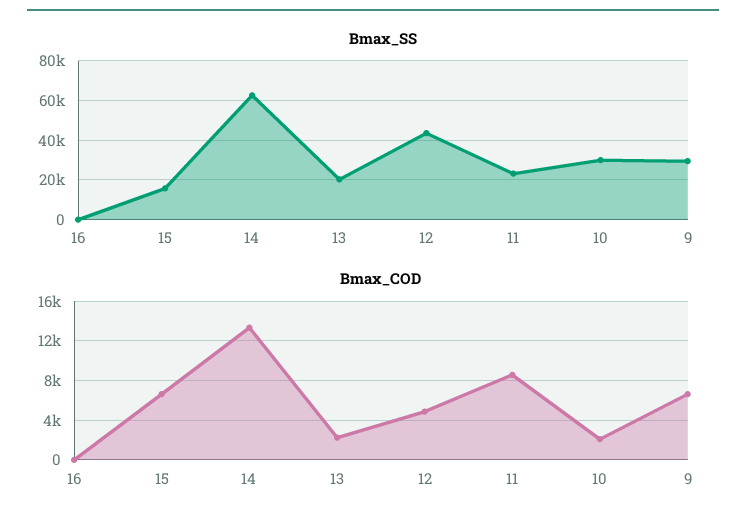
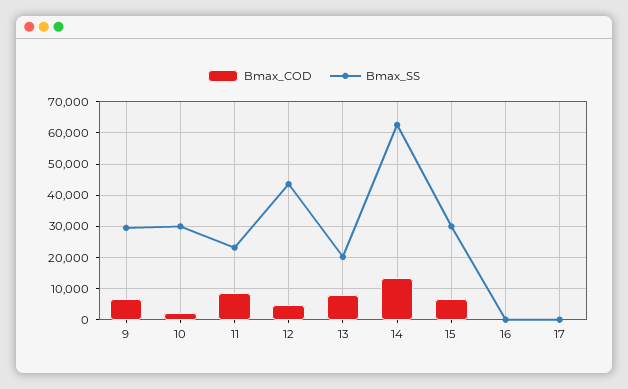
Bmax_SS, 15: 15000 -> 30000
Bmax_COD, 13: 2000 -> 8000
Bmax_COD, 17: none -> 0
Bmax_SS, 17: none -> 0

